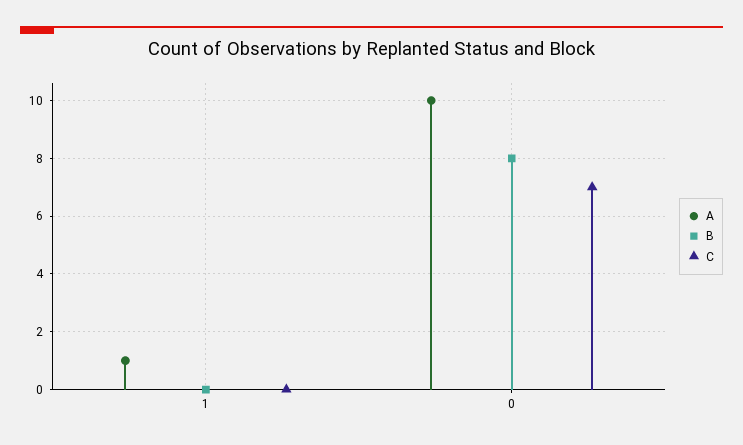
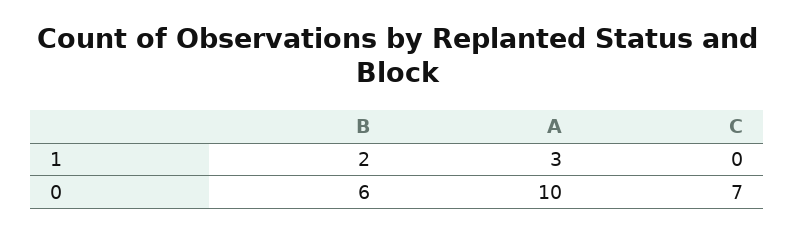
A, 1: 1 -> 3
B, 1: 0 -> 2
B, 0: 8 -> 6

